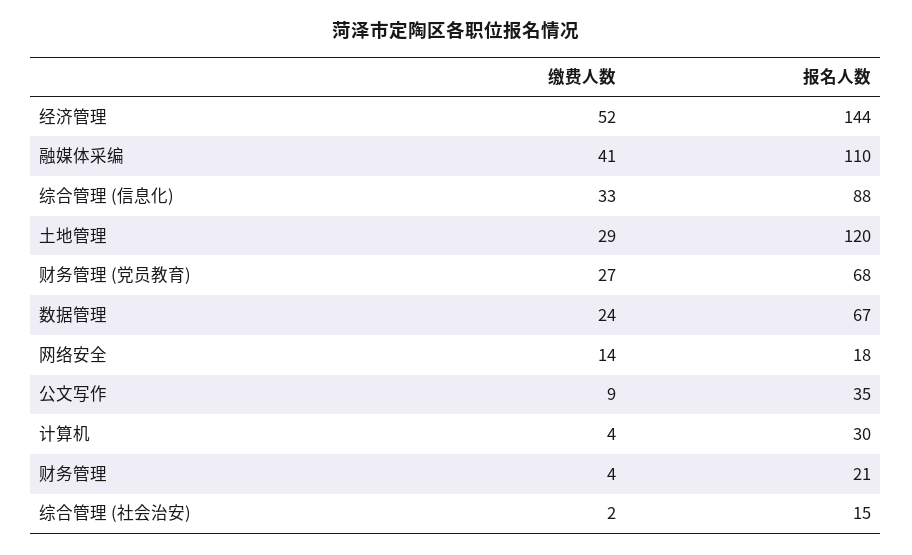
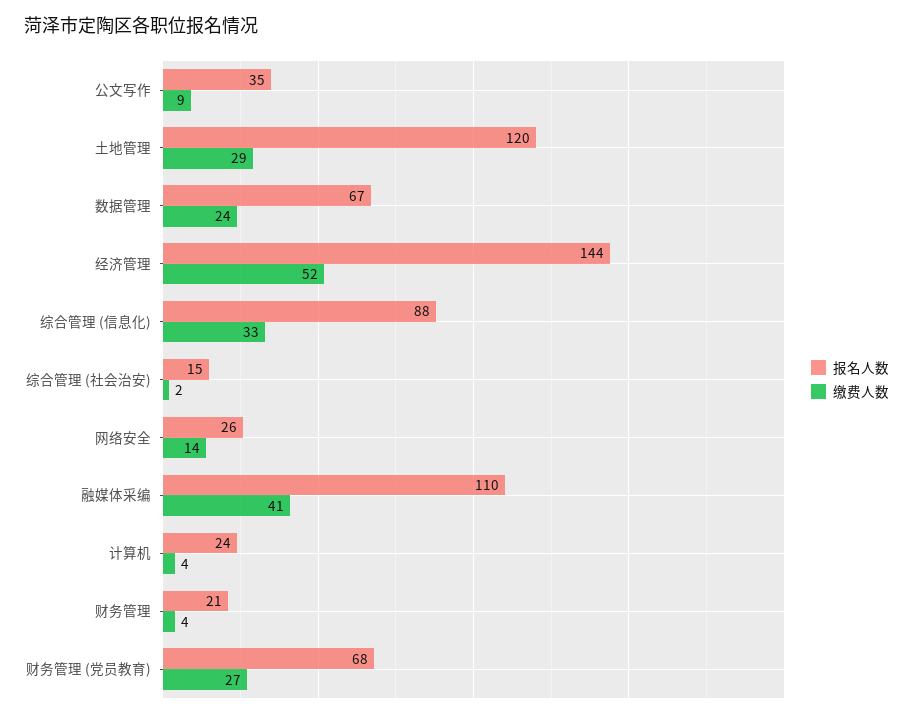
报名人数, 网络安全: 18 -> 26
报名人数, 计算机: 30 -> 24

